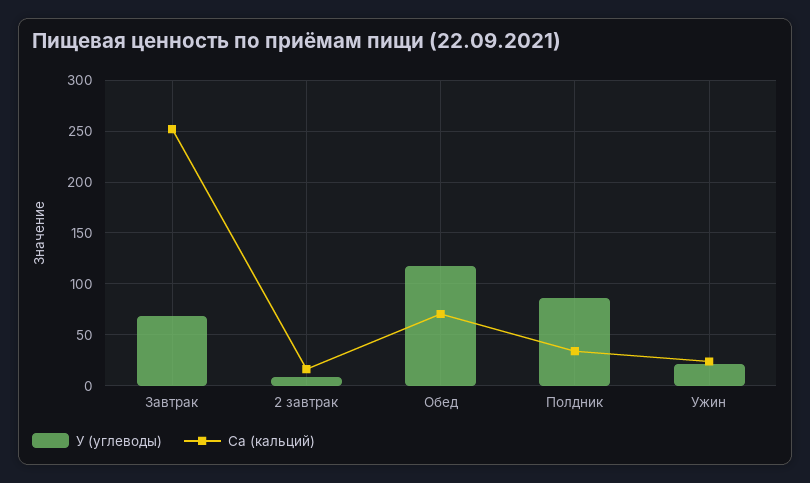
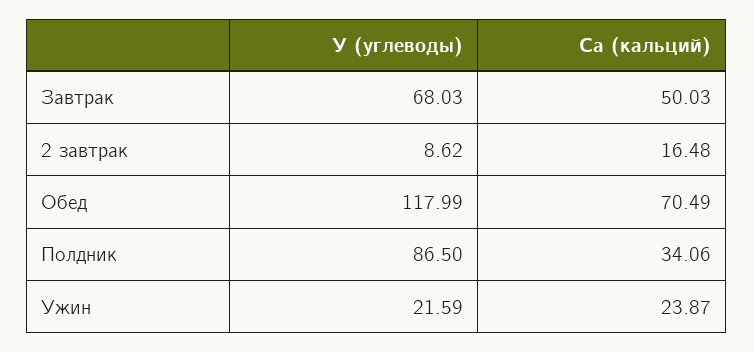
Са (кальций), Завтрак: 250 -> 50.03

